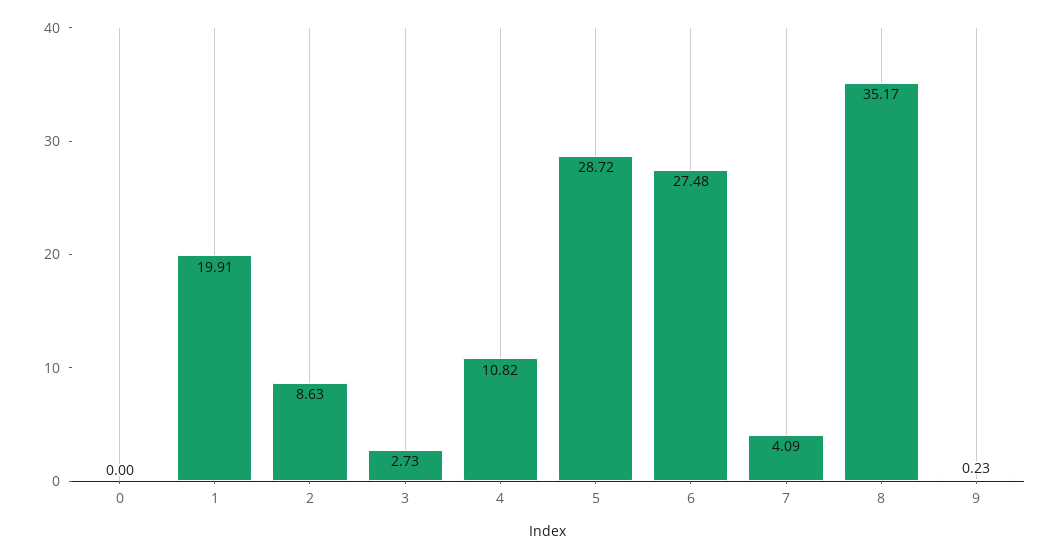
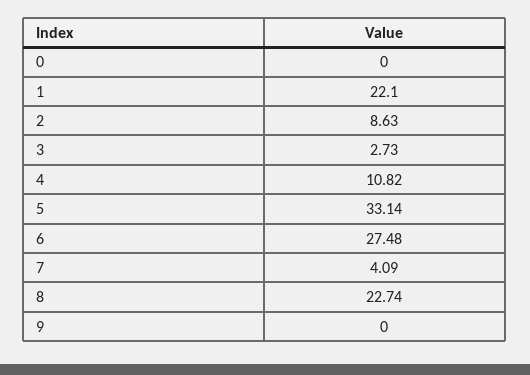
1: 19.91 -> 22.1
5: 28.72 -> 33.14
8: 35.17 -> 22.74
9: 0.23 -> 0

